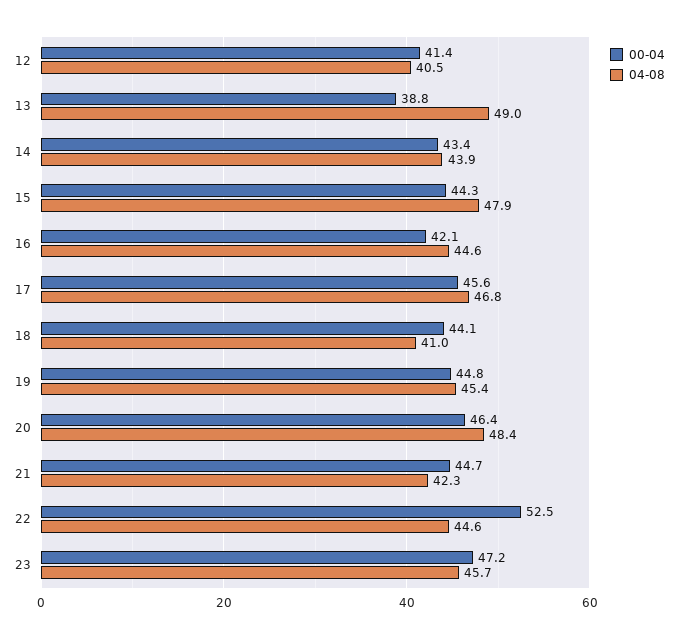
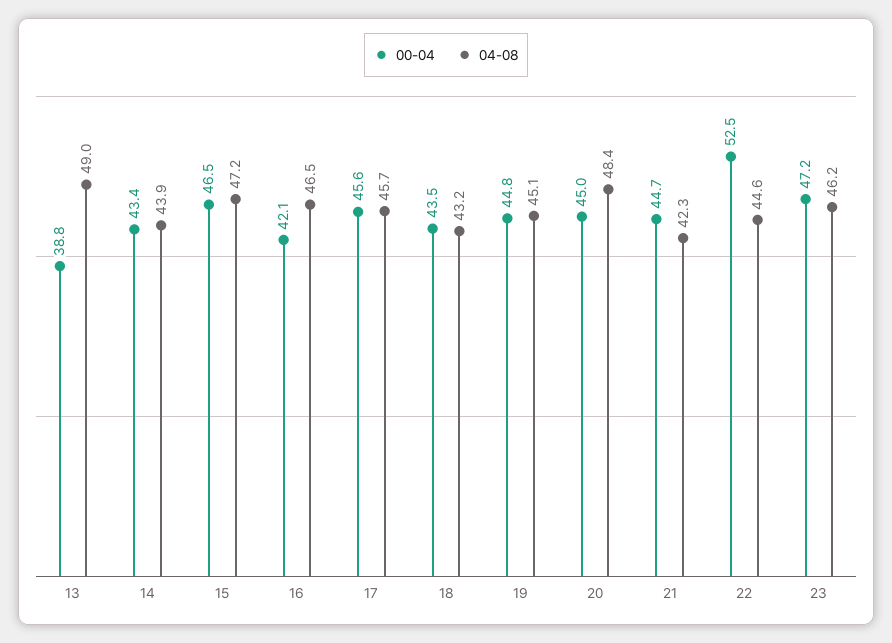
00-04, 12: 41.4 -> none
04-08, 12: 40.5 -> none
00-04, 15: 44.3 -> 46.5
04-08, 15: 47.9 -> 47.2
04-08, 16: 44.6 -> 46.5
04-08, 17: 46.8 -> 45.7
00-04, 18: 44.1 -> 43.5
04-08, 18: 41 -> 43.2
04-08, 19: 45.4 -> 45.1
00-04, 20: 46.4 -> 45
04-08, 23: 45.7 -> 46.2

